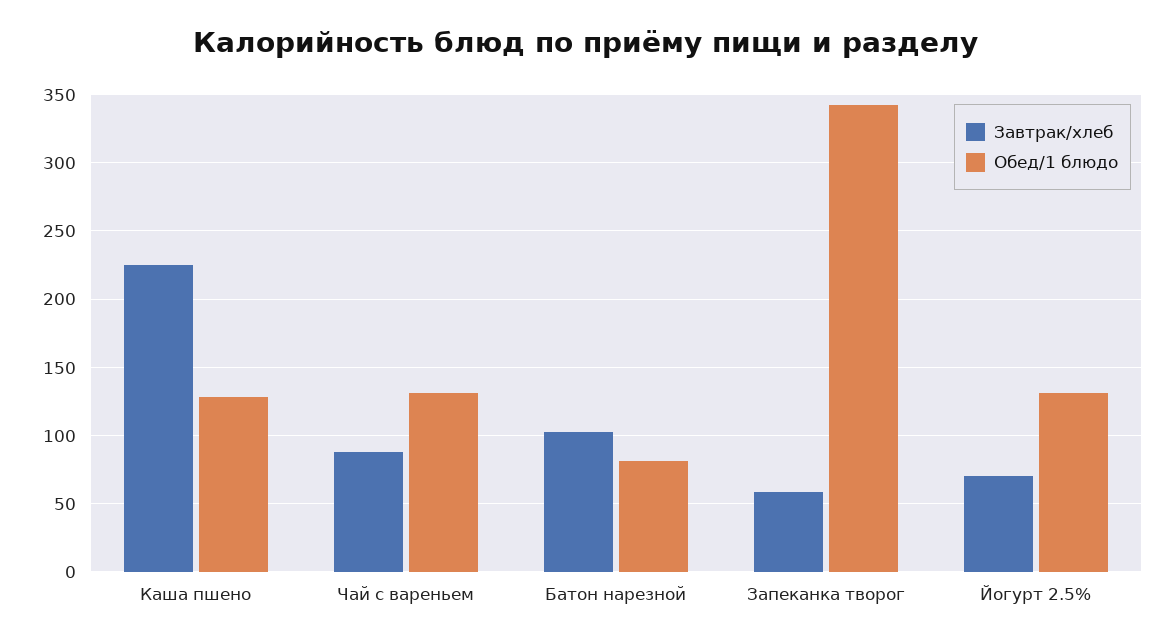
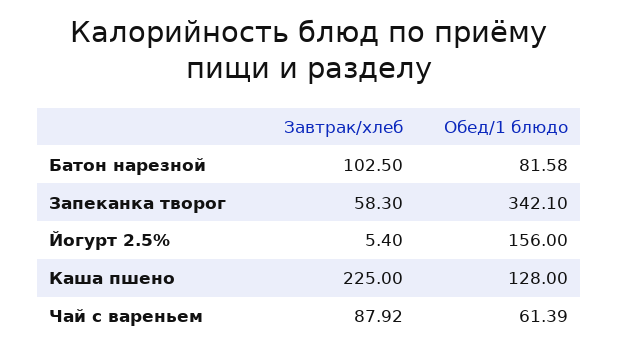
Обед/1 блюдо, Чай с вареньем: 130 -> 61.39
Завтрак/хлеб, Йогурт 2.5%: 70 -> 5.4
Обед/1 блюдо, Йогурт 2.5%: 130 -> 156

